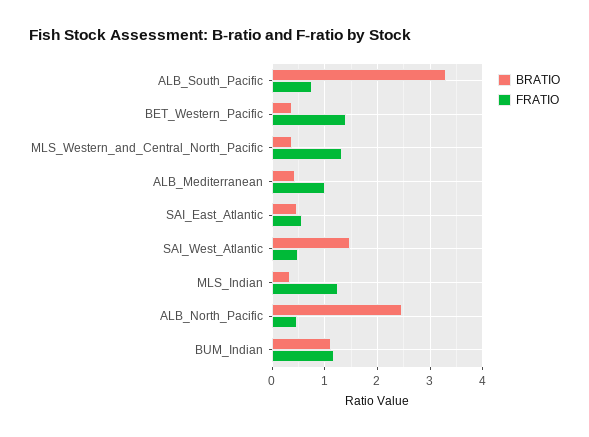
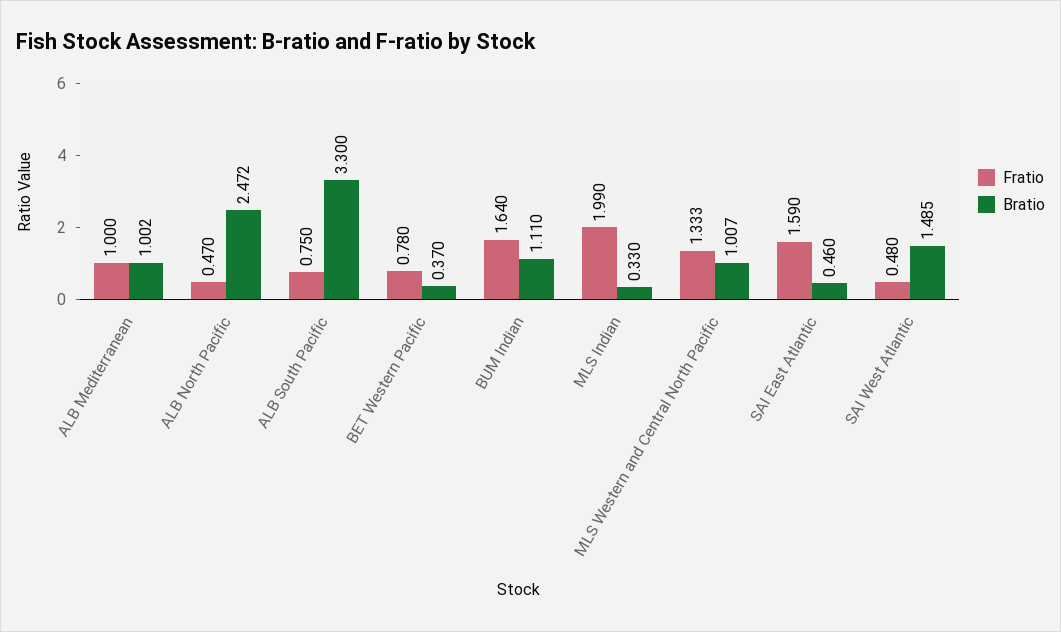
FRATIO, BET_Western_Pacific: 1.4 -> 0.78
BRATIO, MLS_Western_and_Central_North_Pacific: 0.4 -> 1.007
BRATIO, ALB_Mediterranean: 0.4 -> 1.002
FRATIO, SAI_East_Atlantic: 0.6 -> 1.59
FRATIO, MLS_Indian: 1.2 -> 1.99
FRATIO, BUM_Indian: 1.2 -> 1.64

